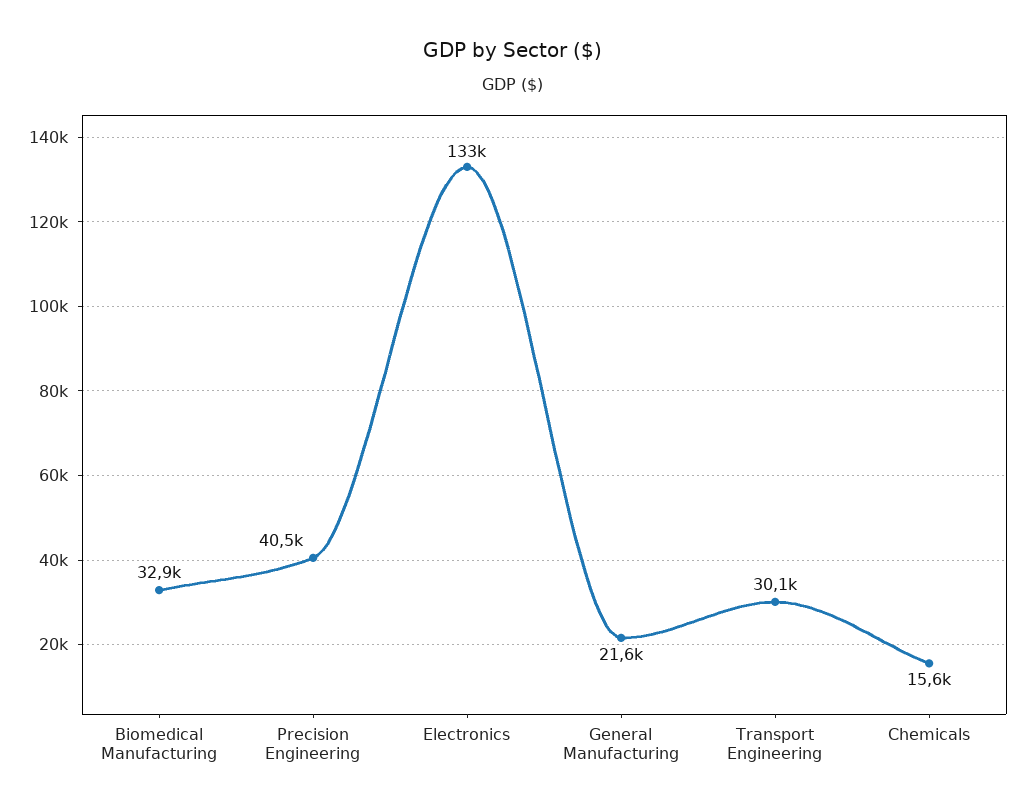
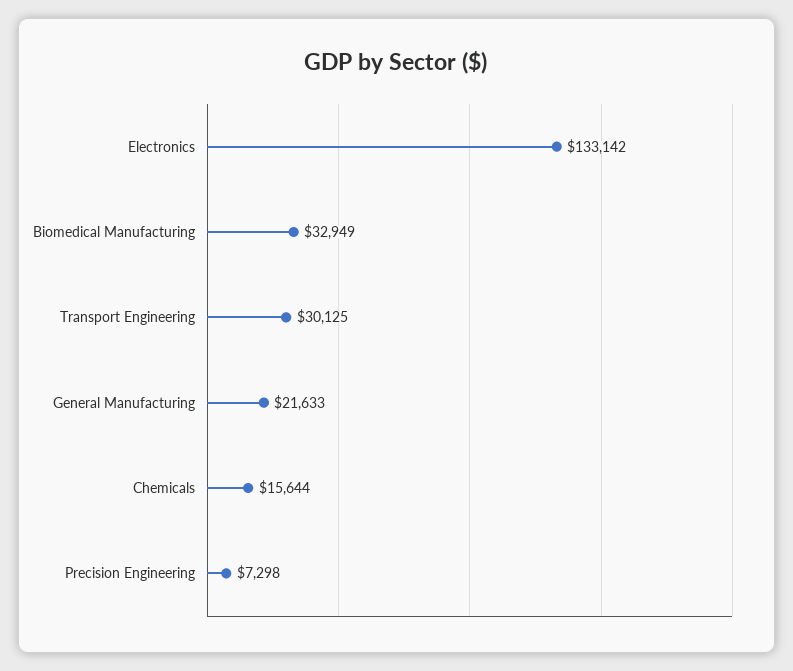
Precision Engineering: 40500 -> 7298

